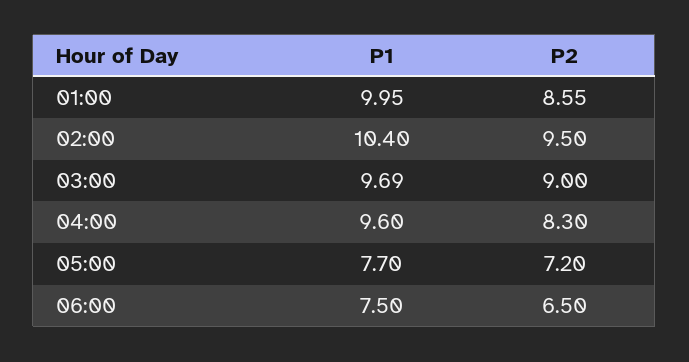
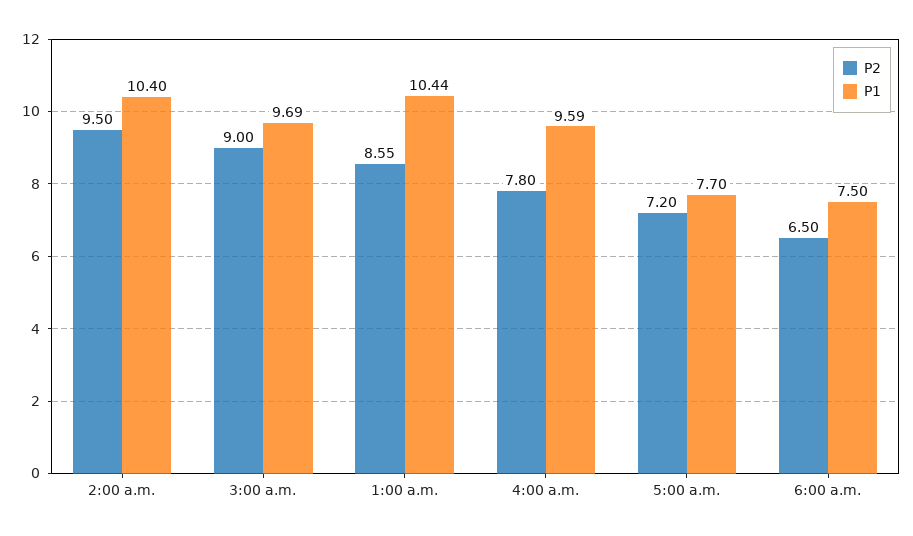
P1, 01:00: 9.95 -> 10.44
P1, 04:00: 9.6 -> 9.59
P2, 04:00: 8.3 -> 7.8

